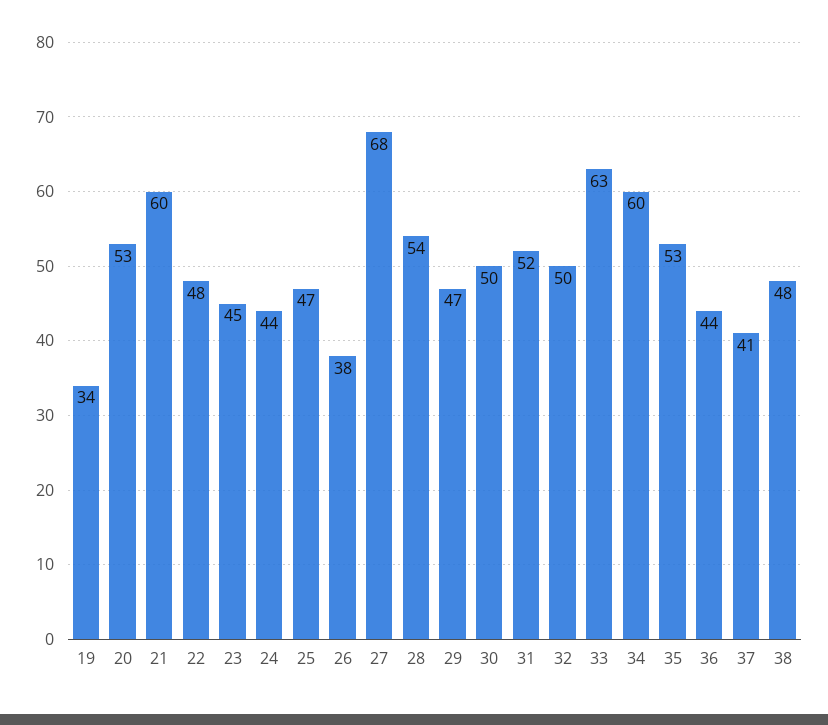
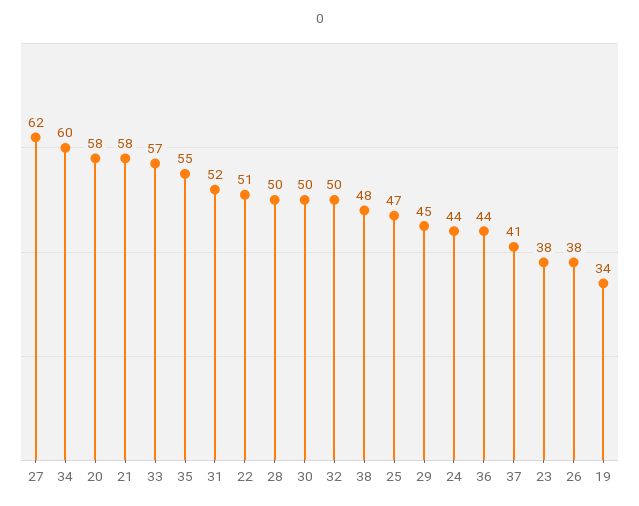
20: 53 -> 58
21: 60 -> 58
22: 48 -> 51
23: 45 -> 38
27: 68 -> 62
28: 54 -> 50
29: 47 -> 45
33: 63 -> 57
35: 53 -> 55

